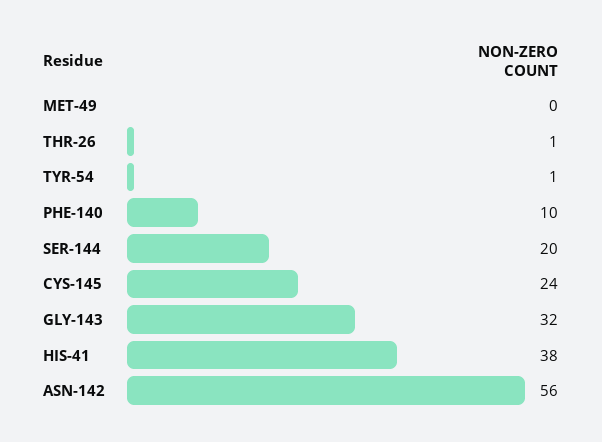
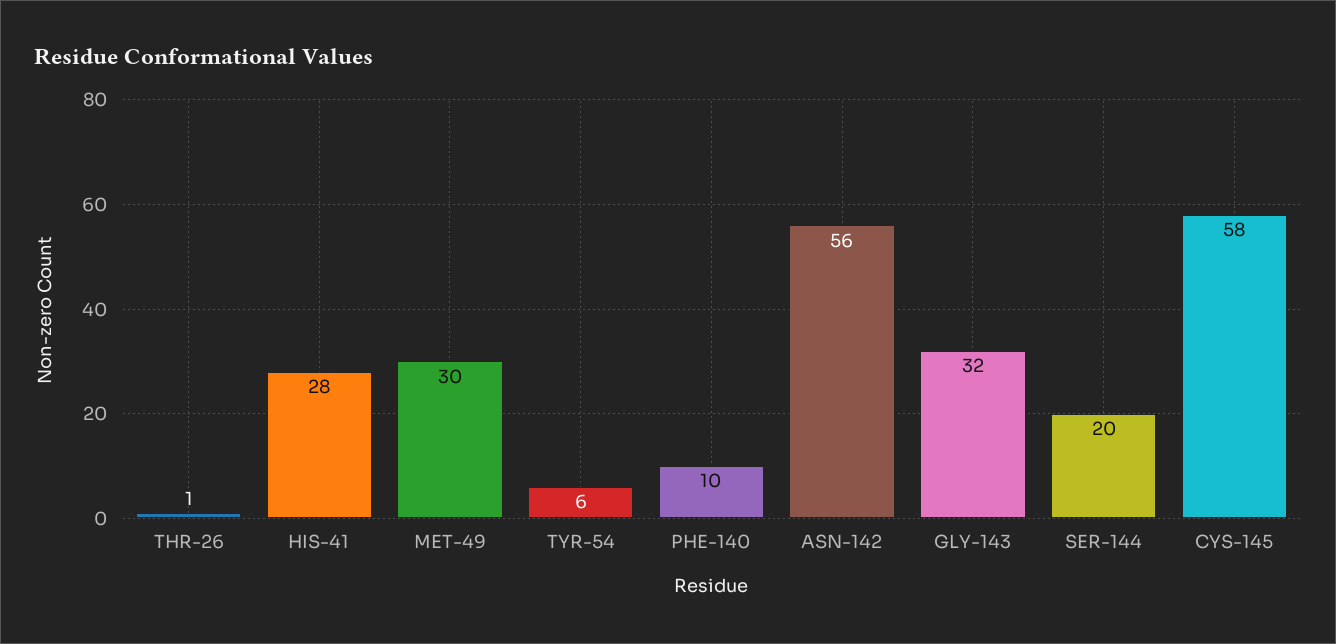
MET-49: 0 -> 30
TYR-54: 1 -> 6
CYS-145: 24 -> 58
HIS-41: 38 -> 28

